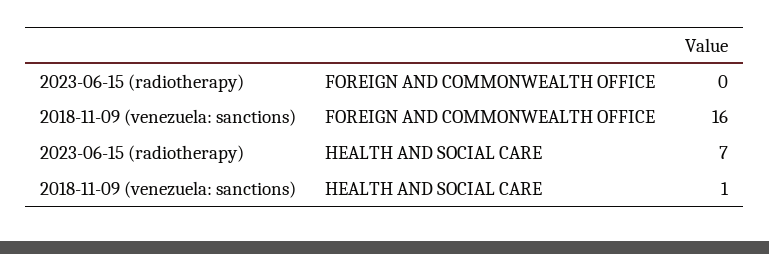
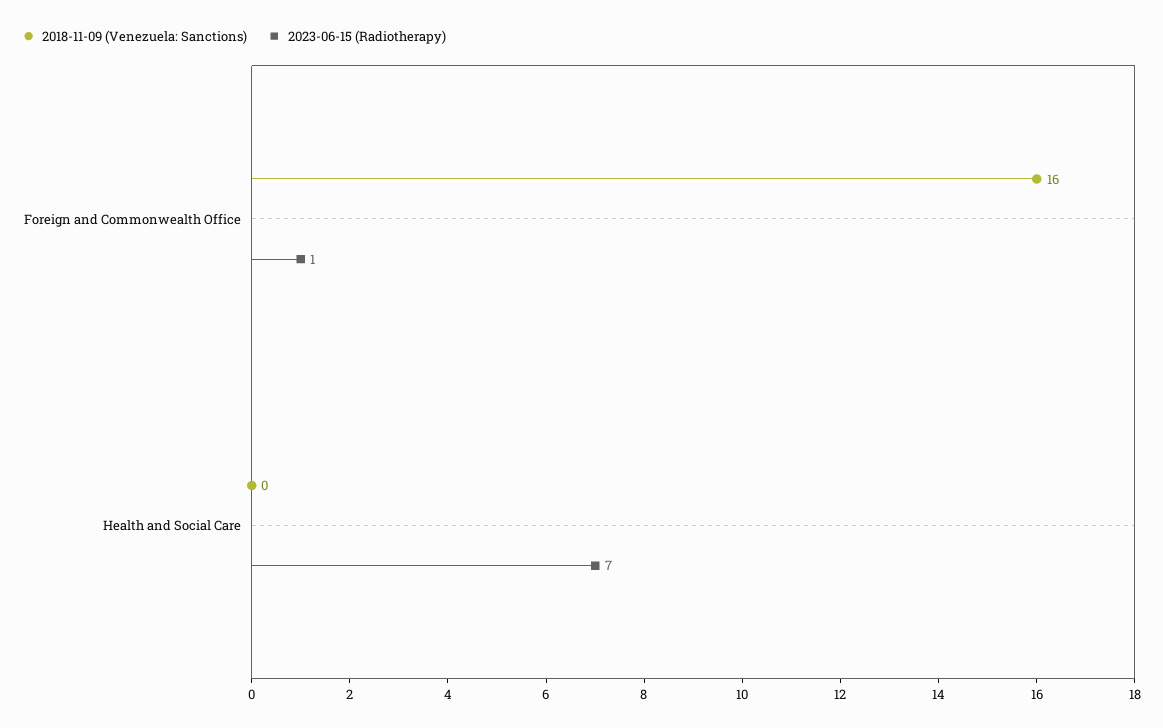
2023-06-15 (radiotherapy), FOREIGN AND COMMONWEALTH OFFICE: 0 -> 1
2018-11-09 (venezuela: sanctions), HEALTH AND SOCIAL CARE: 1 -> 0

